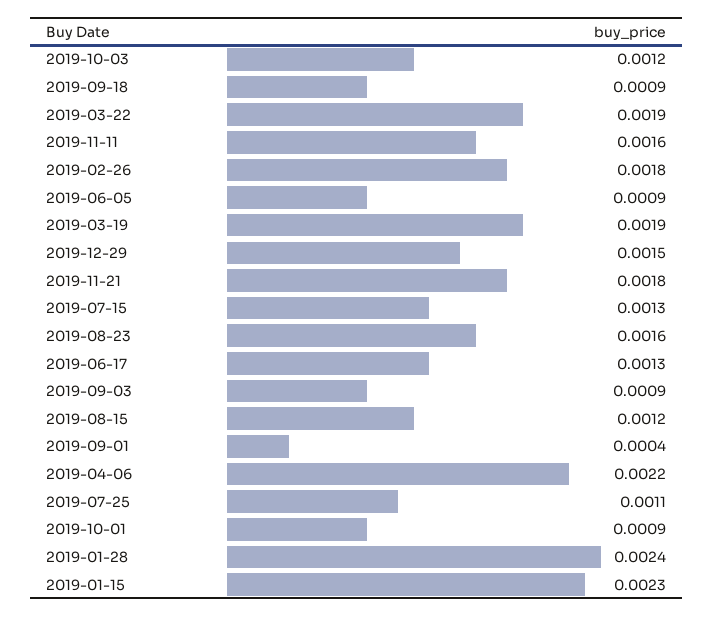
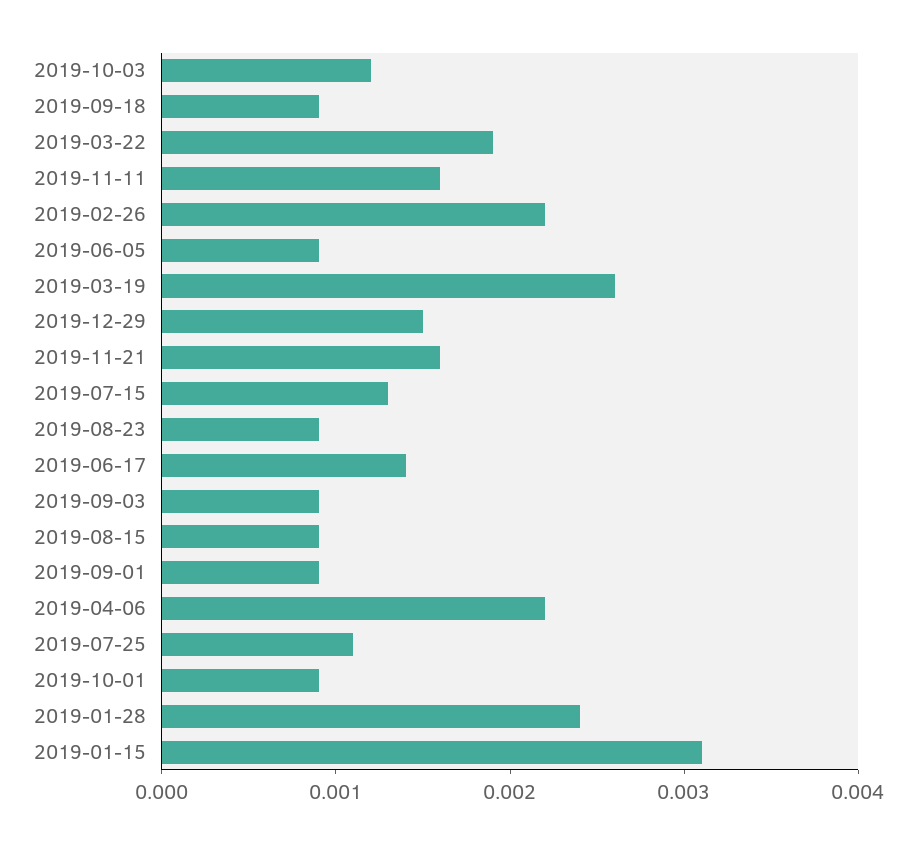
2019-02-26: 0.0018 -> 0.0022
2019-03-19: 0.0019 -> 0.0026
2019-11-21: 0.0018 -> 0.0016
2019-08-23: 0.0016 -> 0.0009
2019-06-17: 0.0013 -> 0.0014
2019-08-15: 0.0012 -> 0.0009
2019-09-01: 0.0004 -> 0.0009
2019-01-15: 0.0023 -> 0.0031

